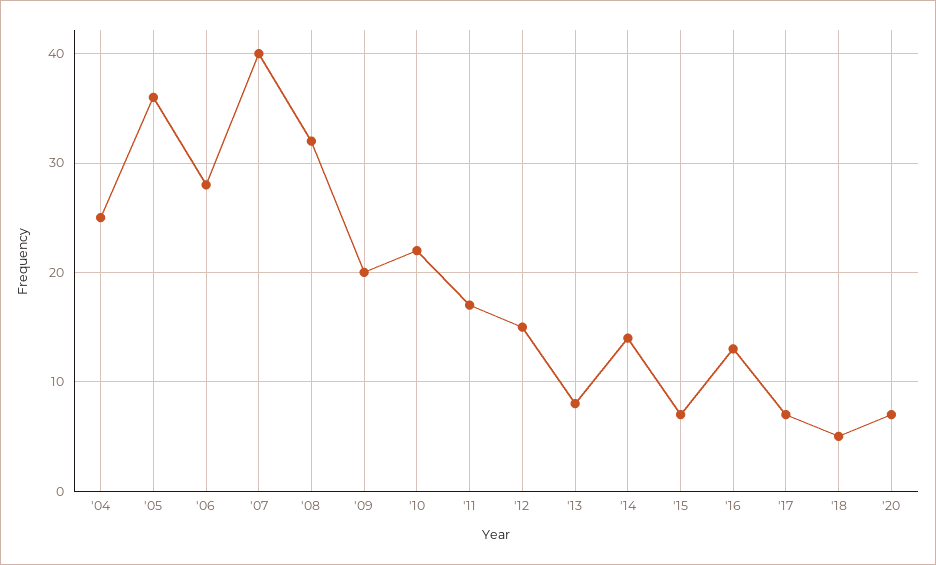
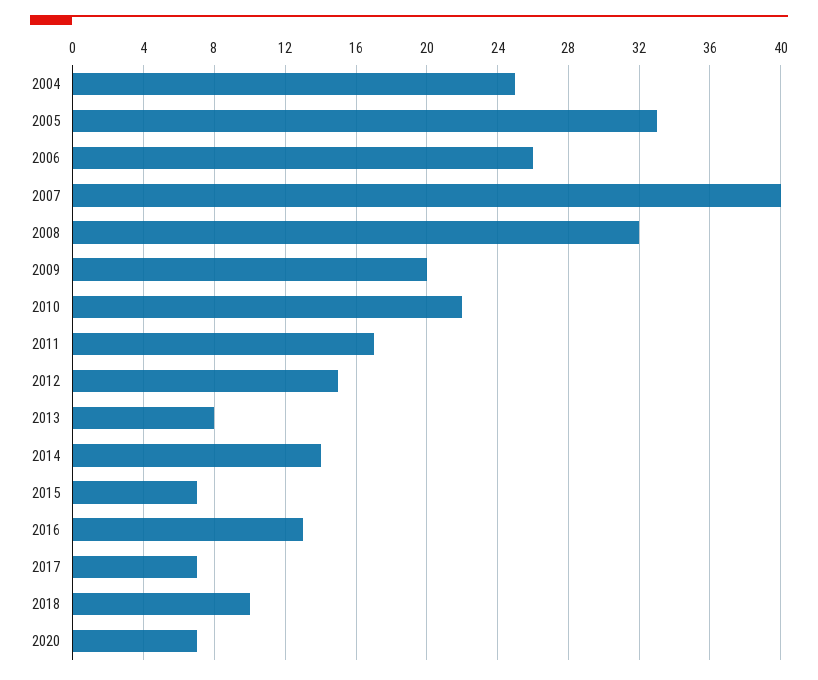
'05: 36 -> 33
'06: 28 -> 26
'18: 5 -> 10

